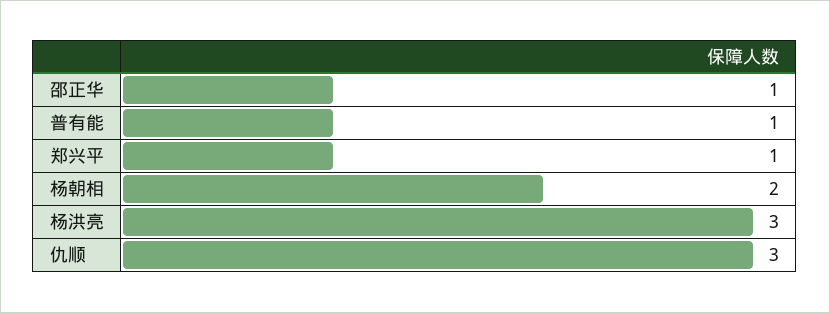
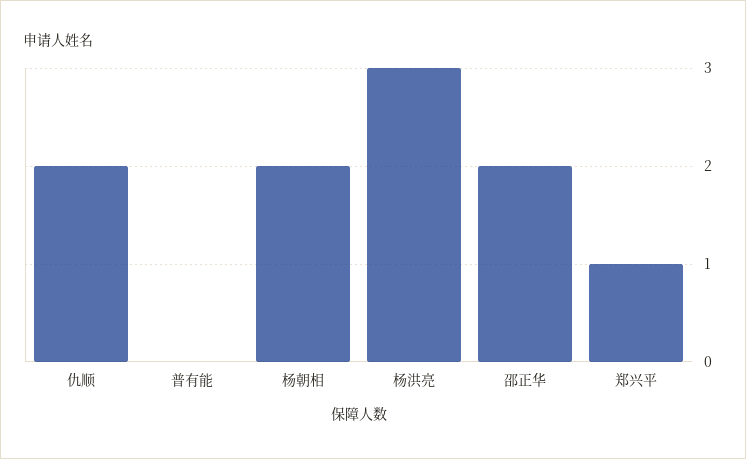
邵正华: 1 -> 2
普有能: 1 -> 0
仇顺: 3 -> 2

